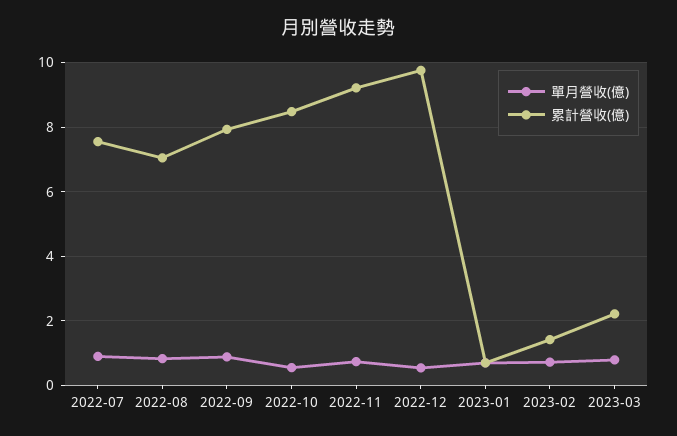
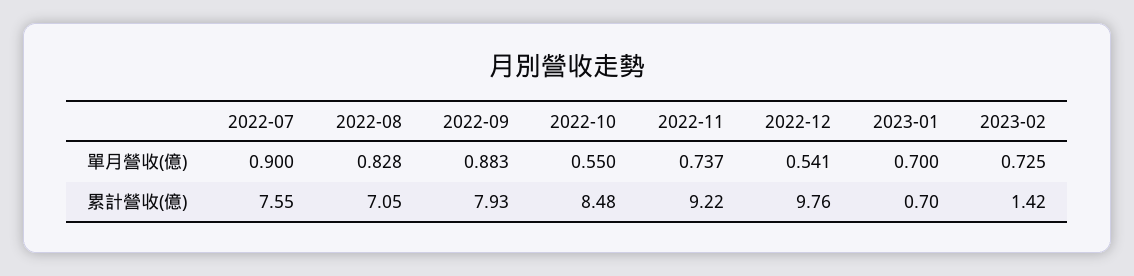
單月營收(億), 2023-03: 0.8 -> none
累計營收(億), 2023-03: 2.2 -> none

